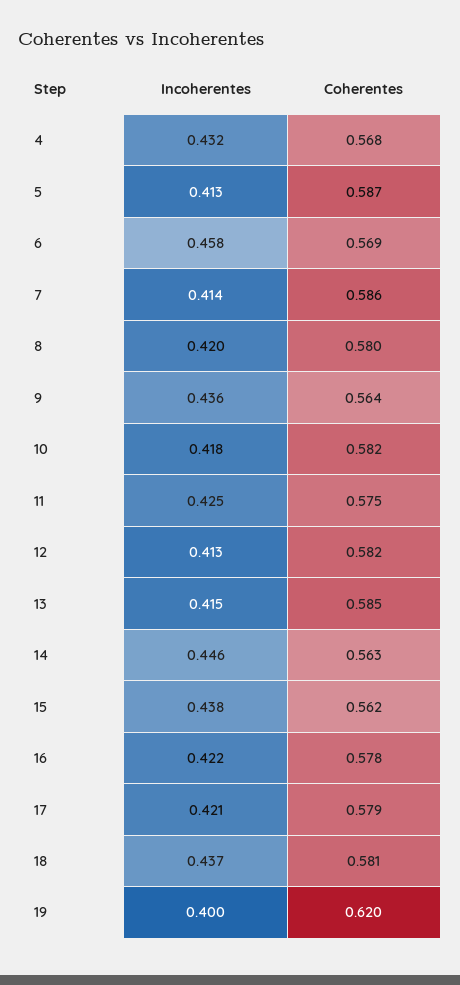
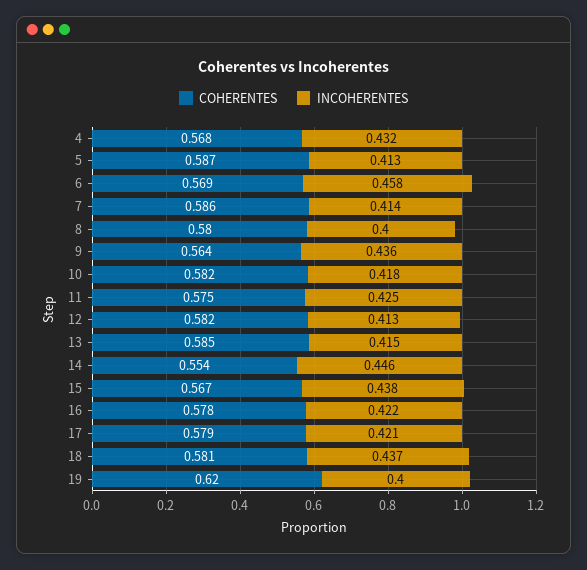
Incoherentes, 8: 0.42 -> 0.4
Coherentes, 14: 0.563 -> 0.554
Coherentes, 15: 0.562 -> 0.567

